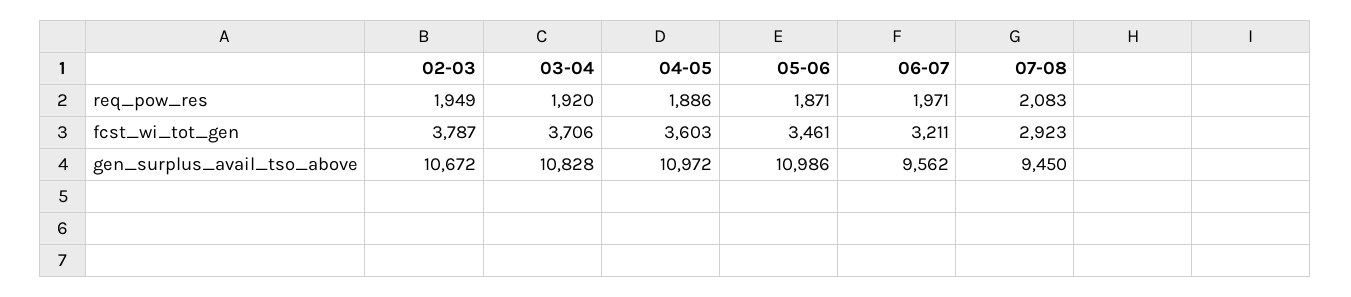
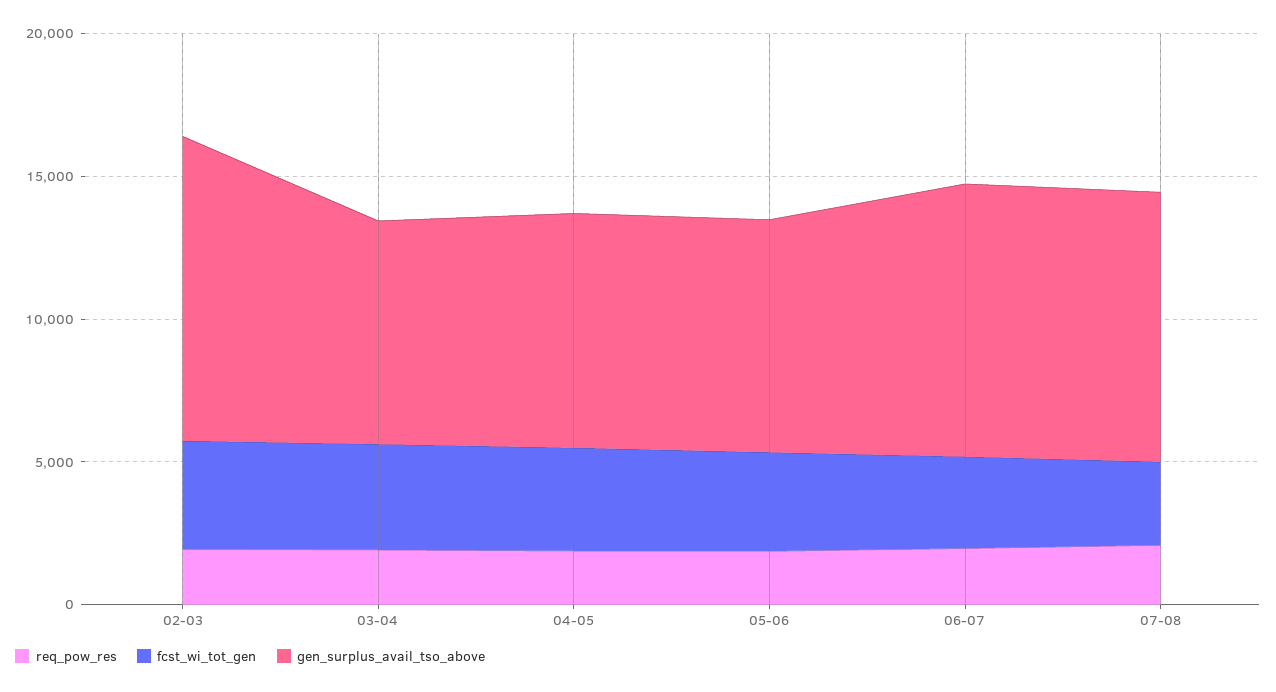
gen_surplus_avail_tso_above, 03-04: 10828 -> 8000
gen_surplus_avail_tso_above, 04-05: 10972 -> 8000
gen_surplus_avail_tso_above, 05-06: 10986 -> 8000

